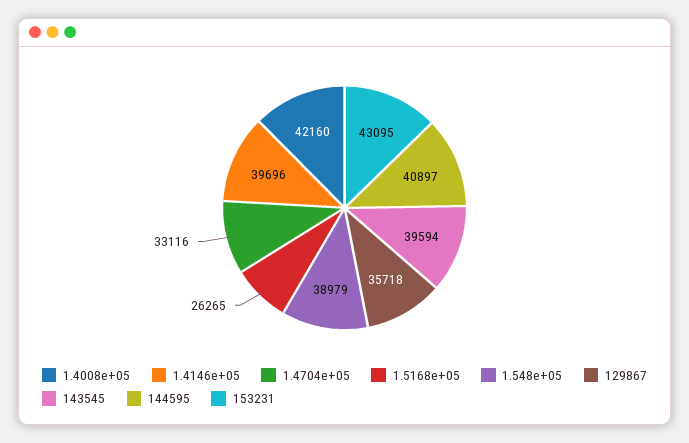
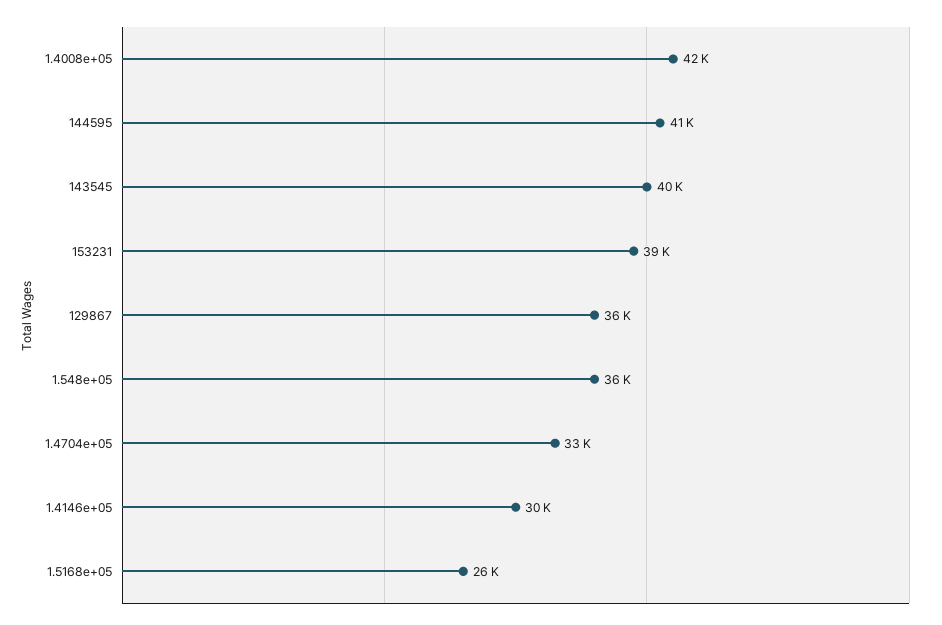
1.4146e+05: 39696 -> 30000
1.548e+05: 38979 -> 36000
153231: 43095 -> 39000

